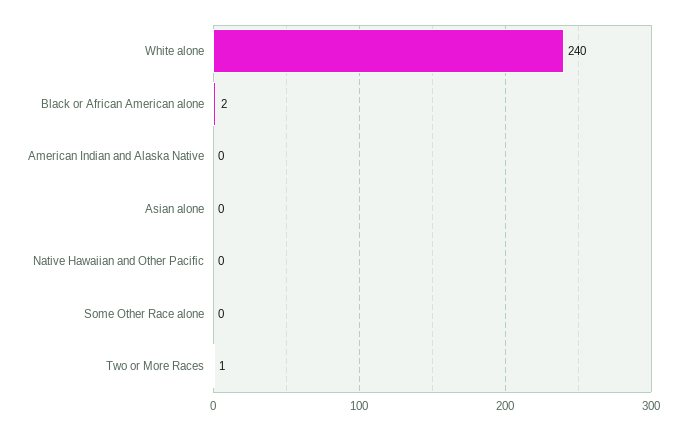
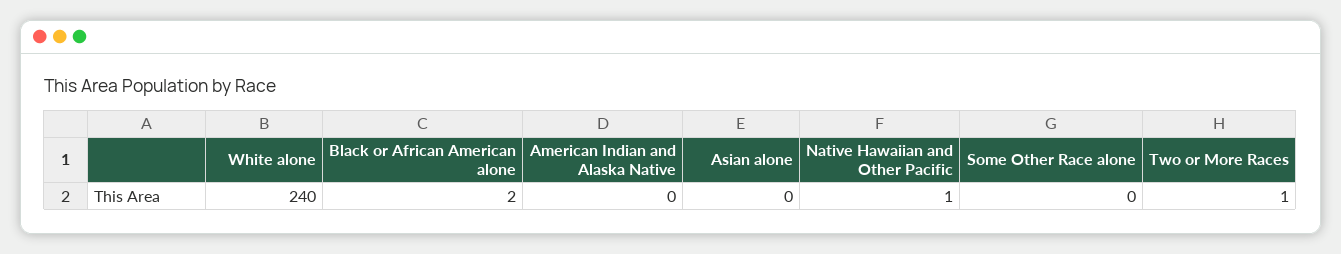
Native Hawaiian and Other Pacific: 0 -> 1

